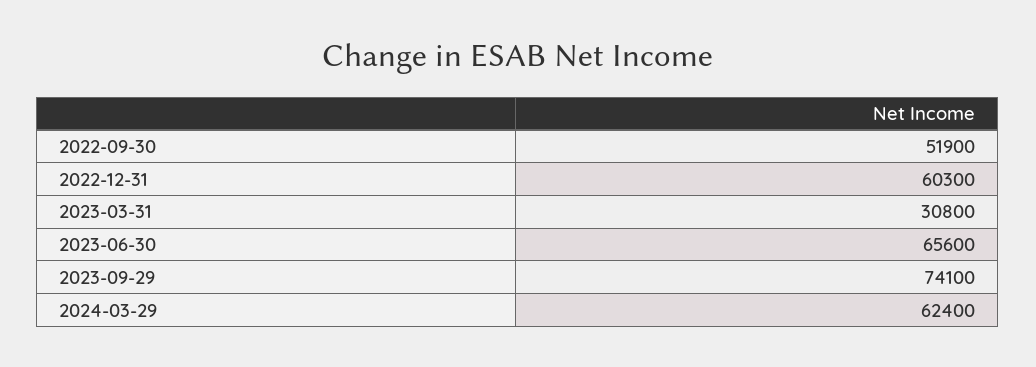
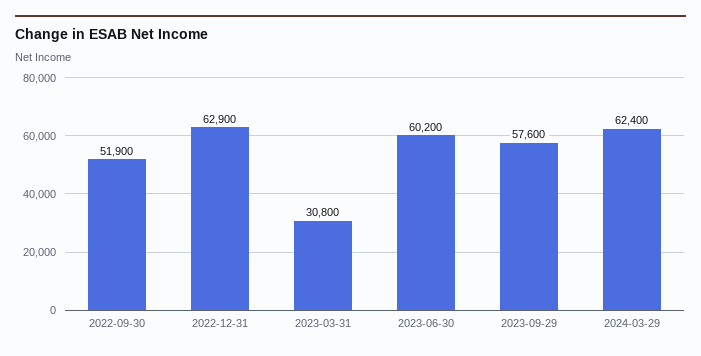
2022-12-31: 60300 -> 62900
2023-06-30: 65600 -> 60200
2023-09-29: 74100 -> 57600

